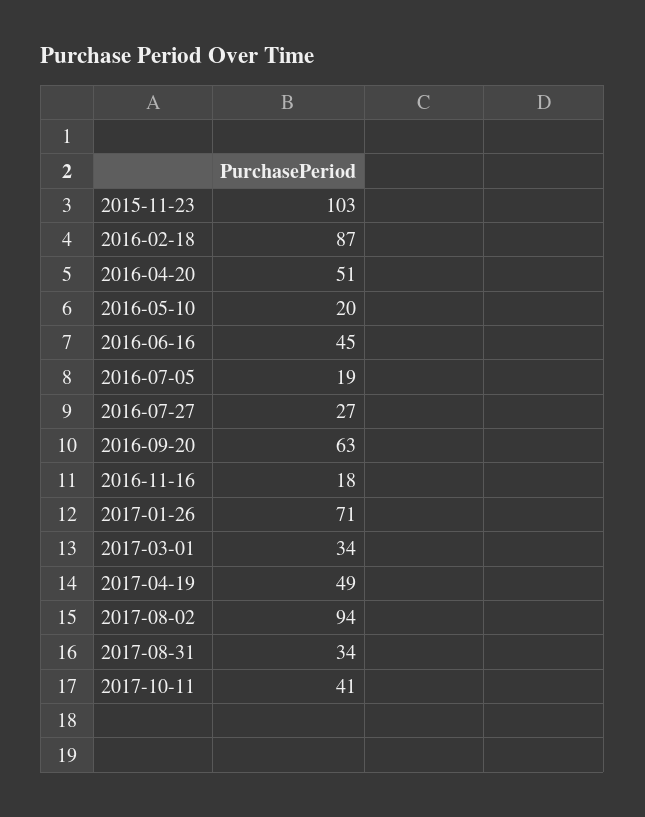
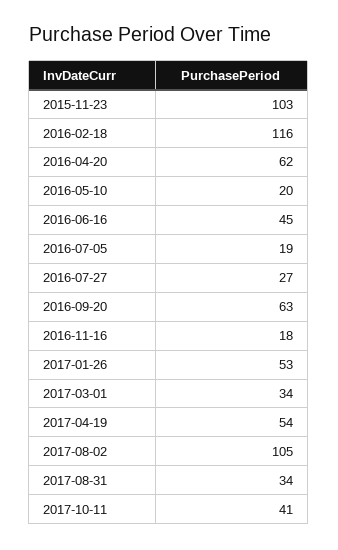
2016-02-18: 87 -> 116
2016-04-20: 51 -> 62
2017-01-26: 71 -> 53
2017-04-19: 49 -> 54
2017-08-02: 94 -> 105

